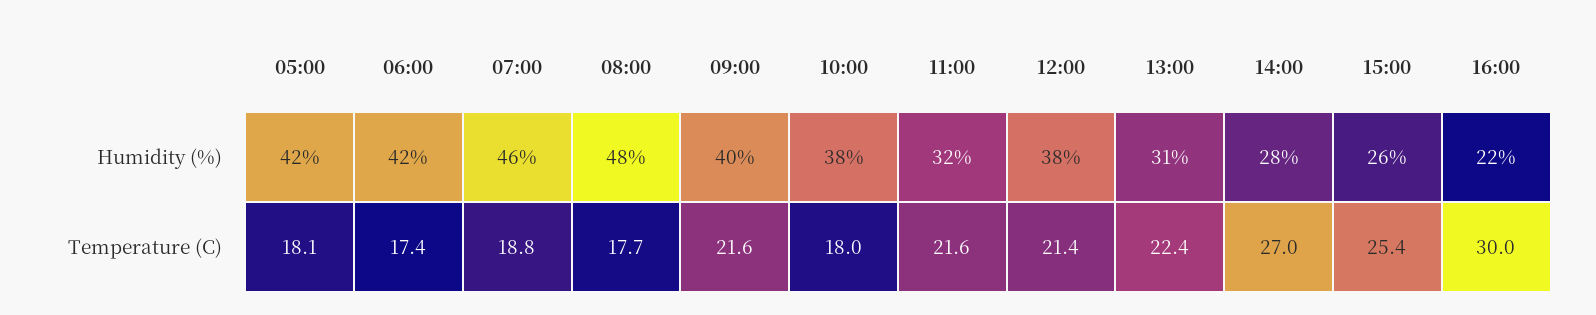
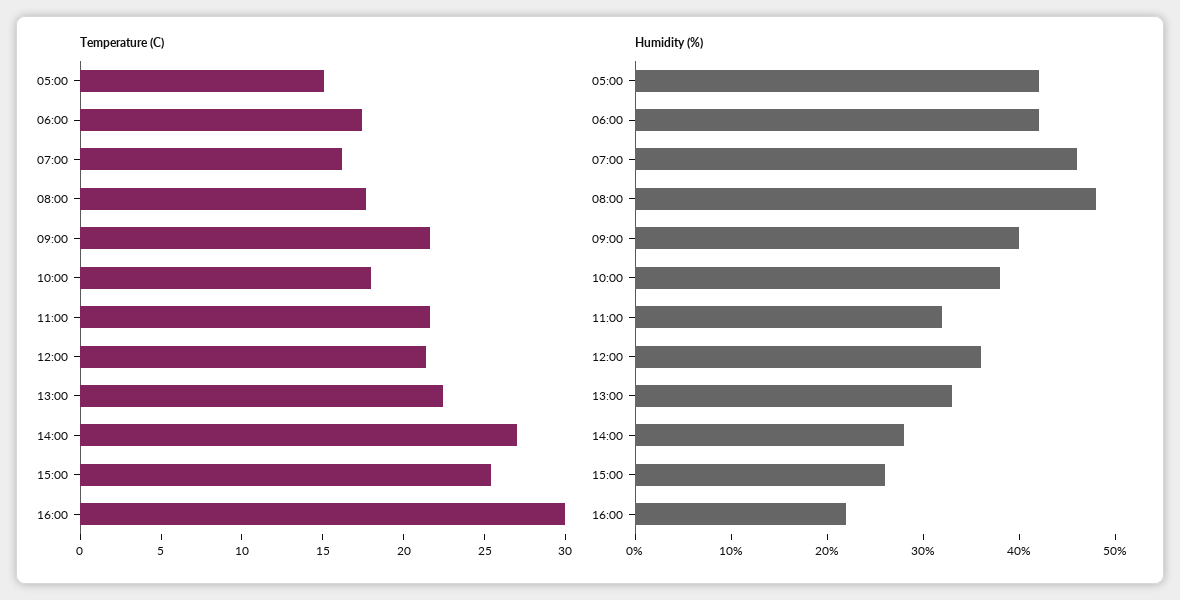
Humidity (%), 12:00: 38 -> 36
Humidity (%), 13:00: 31 -> 33
Temperature (C), 05:00: 18.1 -> 15
Temperature (C), 07:00: 18.8 -> 16

